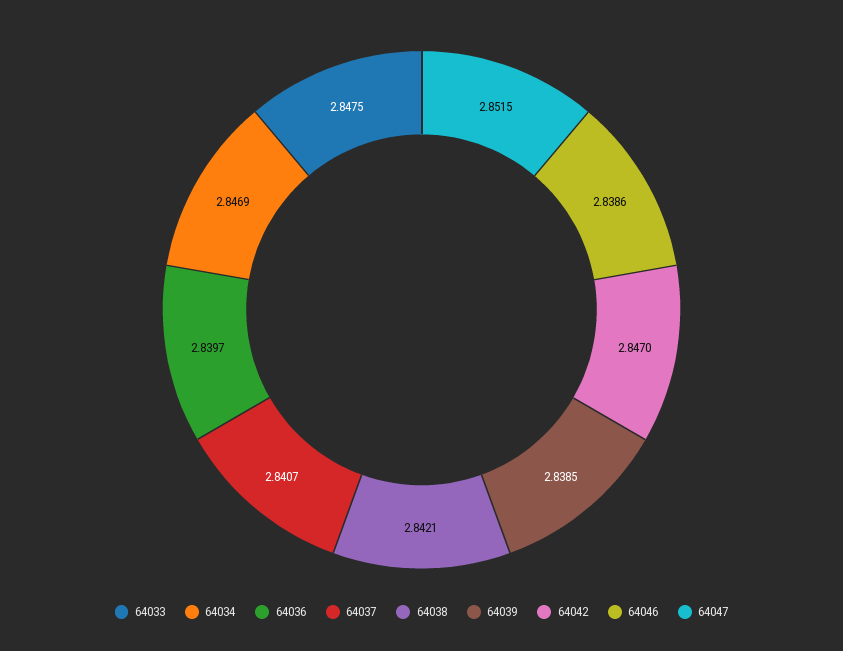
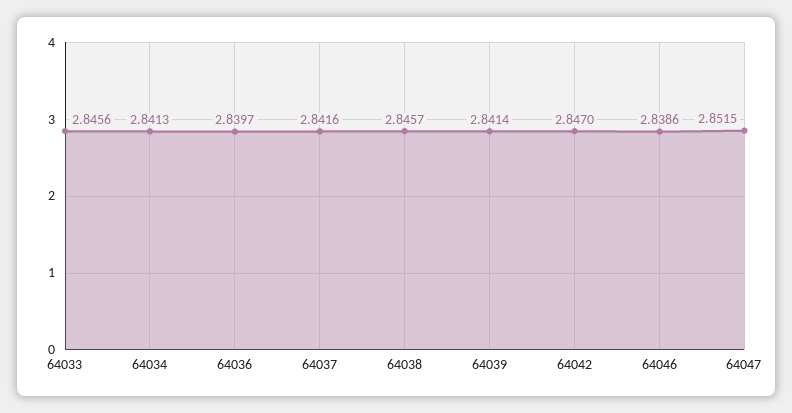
64033: 2.8475 -> 2.8456
64034: 2.8469 -> 2.8413
64037: 2.8407 -> 2.8416
64038: 2.8421 -> 2.8457
64039: 2.8385 -> 2.8414

